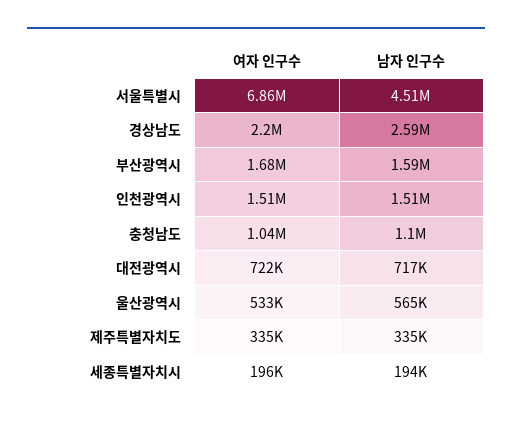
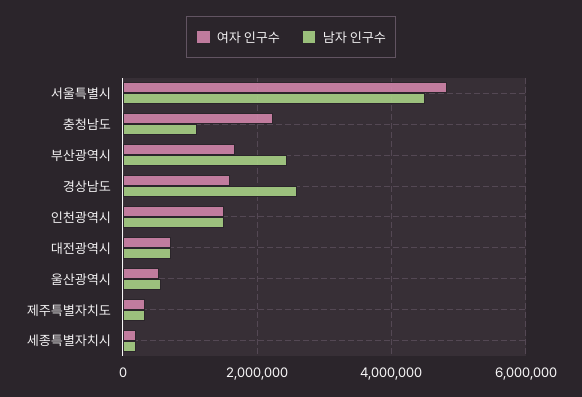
여자 인구수, 서울특별시: 6860000 -> 4800000
여자 인구수, 경상남도: 2200000 -> 1600000
남자 인구수, 부산광역시: 1590000 -> 2400000
여자 인구수, 충청남도: 1040000 -> 2200000

